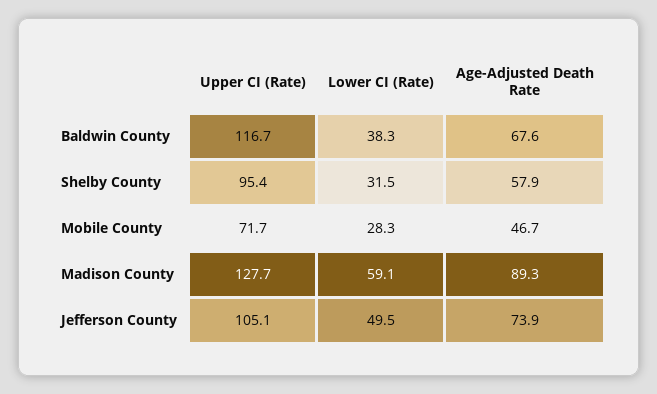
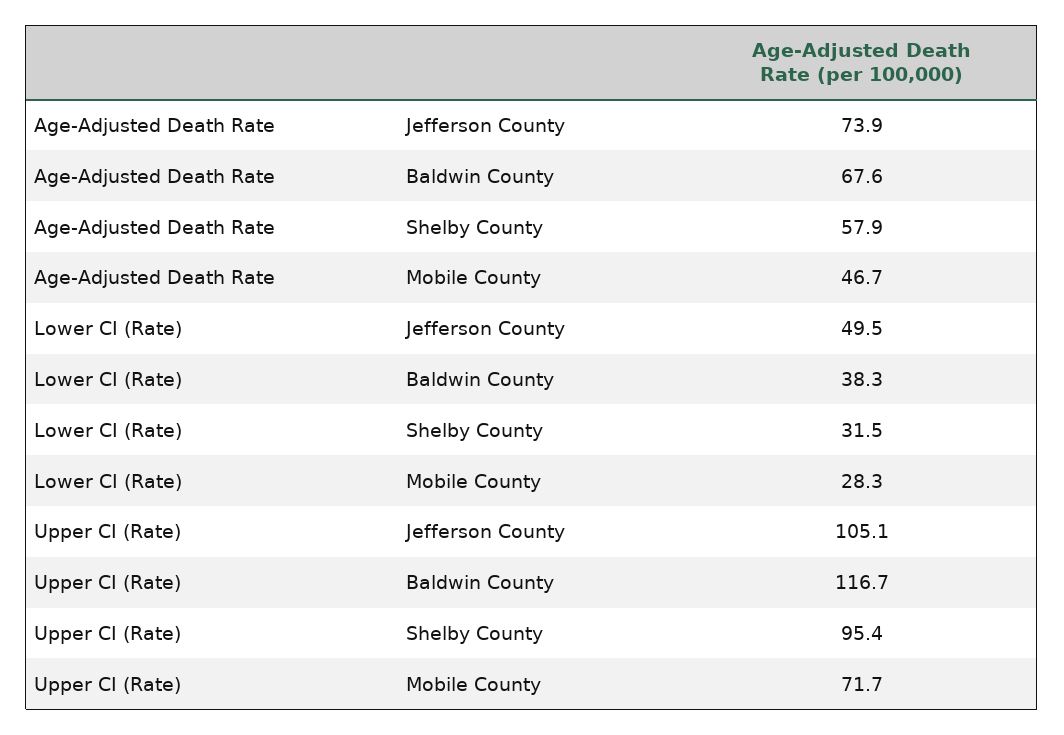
Upper CI (Rate), Madison County: 127.7 -> none
Lower CI (Rate), Madison County: 59.1 -> none
Age-Adjusted Death Rate, Madison County: 89.3 -> none

